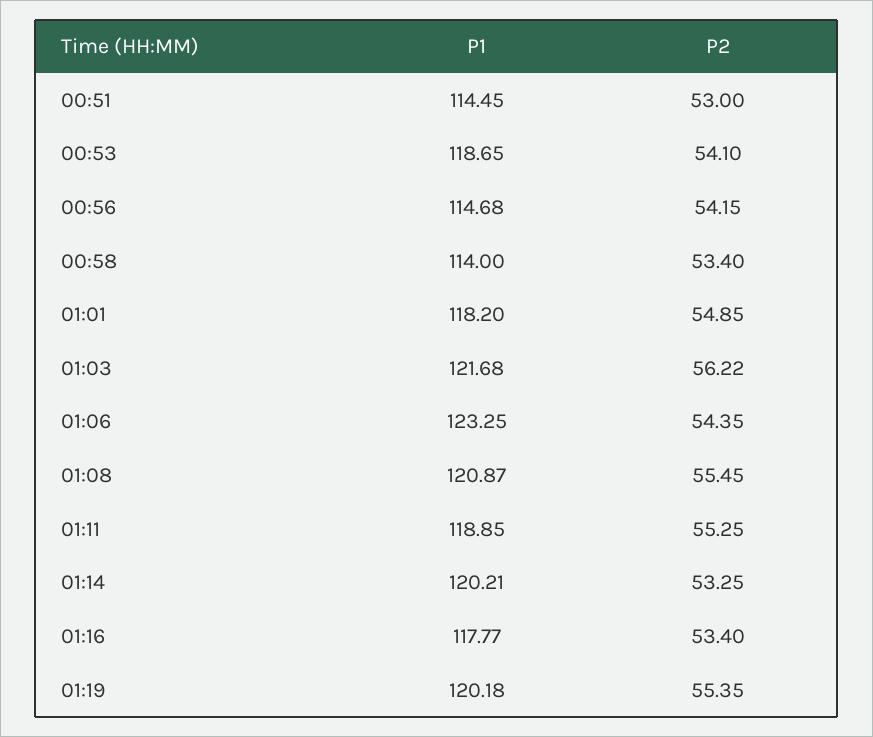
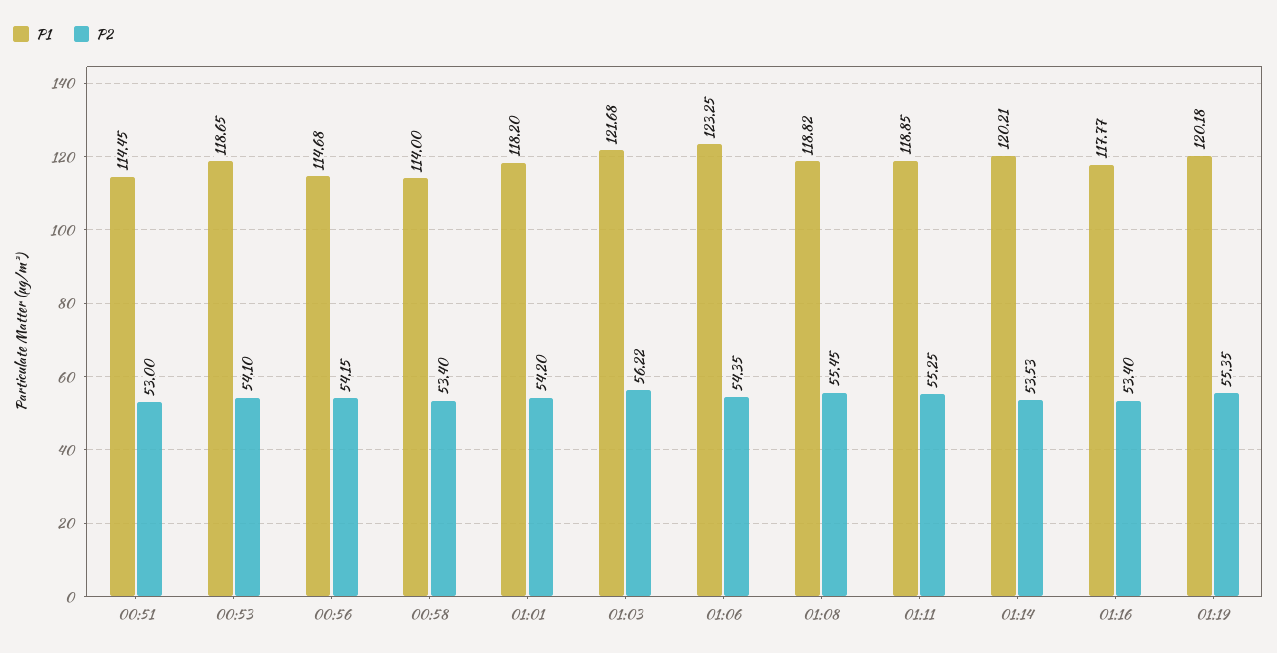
P2, 01:01: 54.85 -> 54.2
P1, 01:08: 120.87 -> 118.82
P2, 01:14: 53.25 -> 53.53

